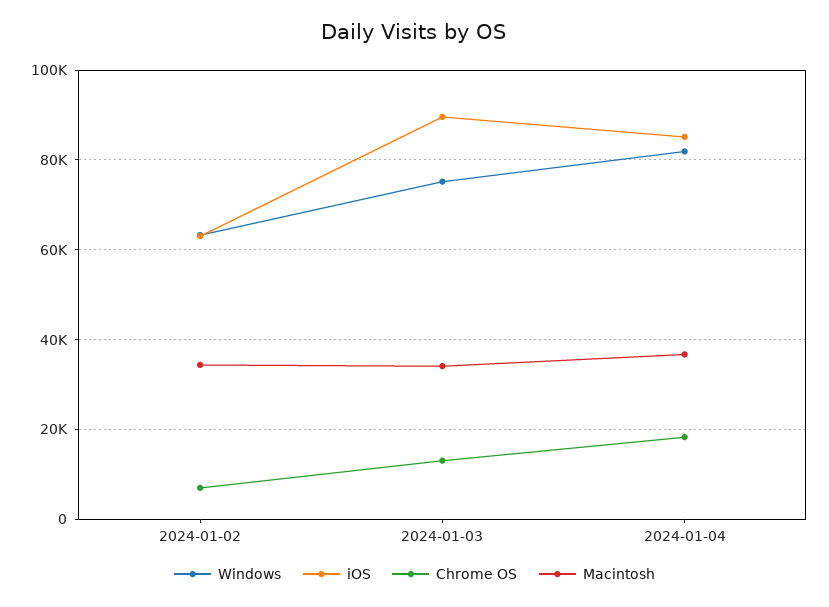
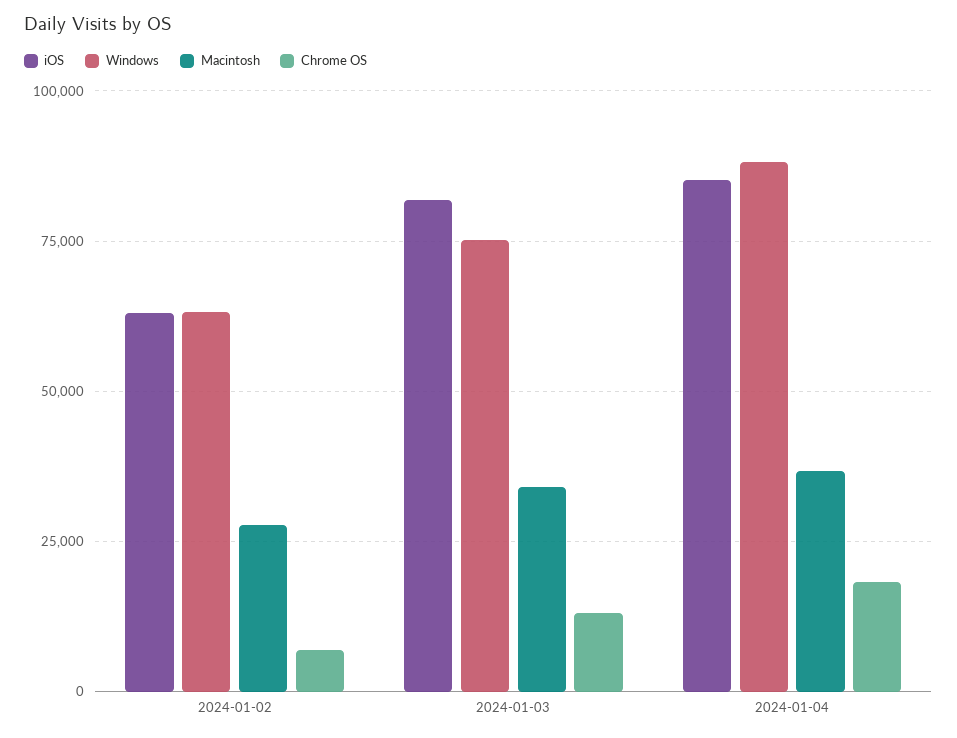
Macintosh, 2024-01-02: 34000 -> 27500
iOS, 2024-01-03: 90000 -> 82500
Windows, 2024-01-04: 82000 -> 87500

